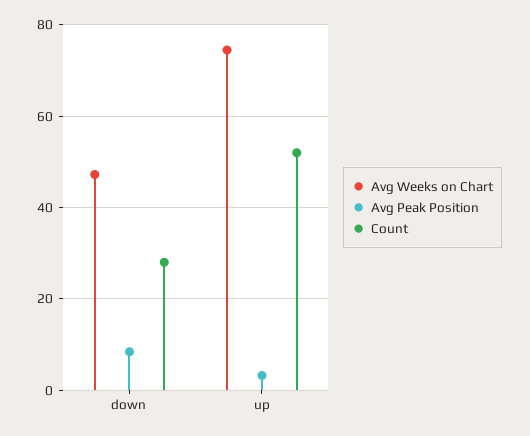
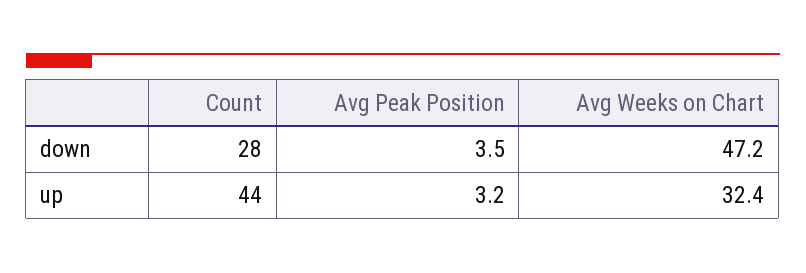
Avg Peak Position, down: 8 -> 3.5
Avg Weeks on Chart, up: 74 -> 32.4
Count, up: 52 -> 44

